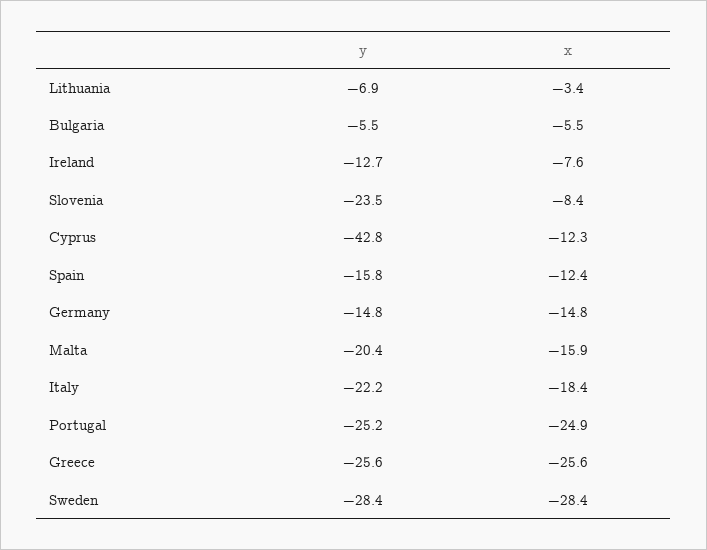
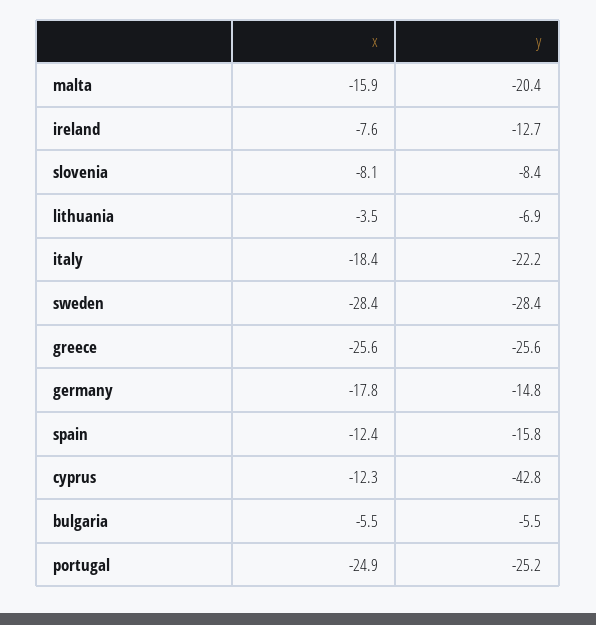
x, Lithuania: -3.4 -> -3.5
y, Slovenia: -23.5 -> -8.4
x, Slovenia: -8.4 -> -8.1
x, Germany: -14.8 -> -17.8

